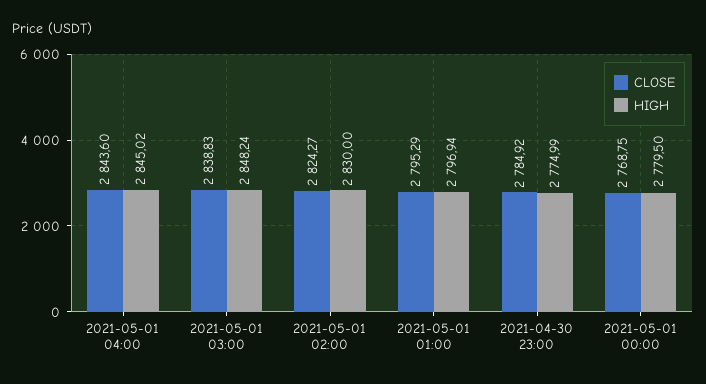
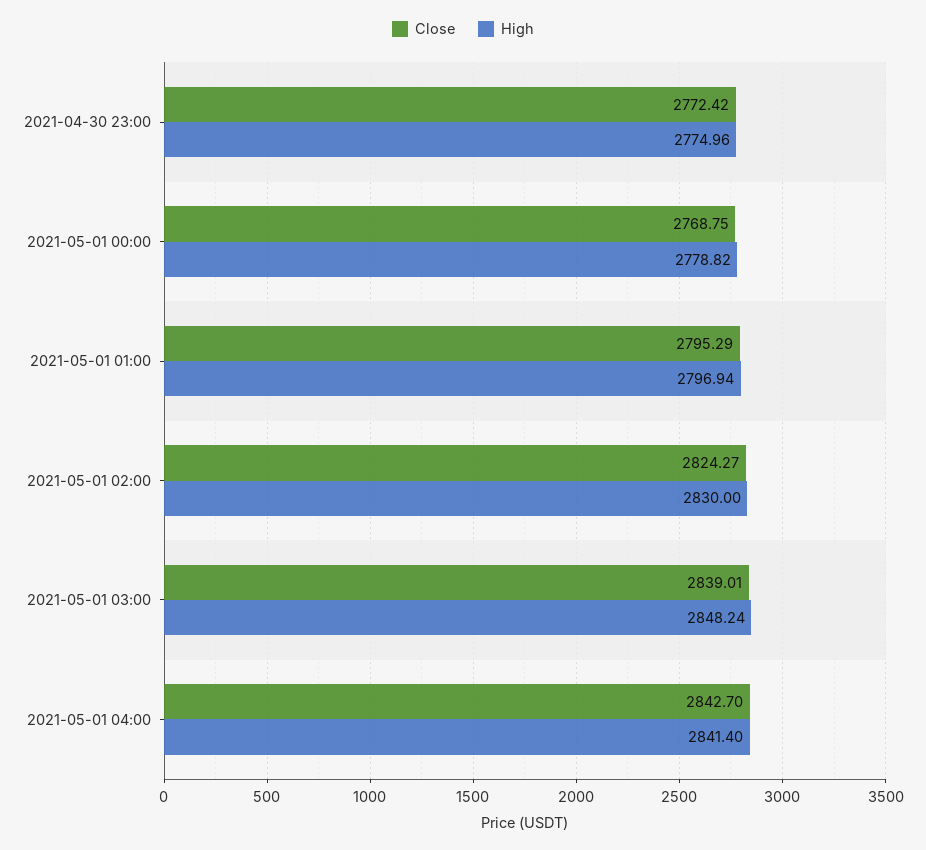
CLOSE, 2021-05-01 04:00: 2843.6 -> 2842.7
HIGH, 2021-05-01 04:00: 2845.02 -> 2841.4
CLOSE, 2021-05-01 03:00: 2838.83 -> 2839.01
CLOSE, 2021-04-30 23:00: 2784.92 -> 2772.42
HIGH, 2021-04-30 23:00: 2774.99 -> 2774.96
HIGH, 2021-05-01 00:00: 2779.5 -> 2778.82

